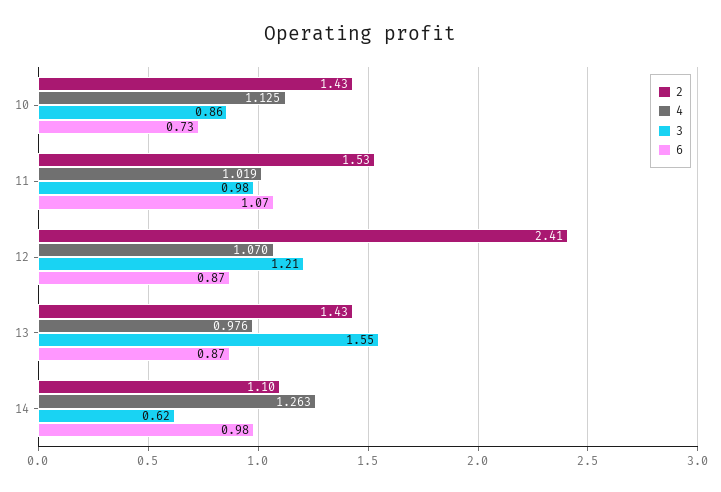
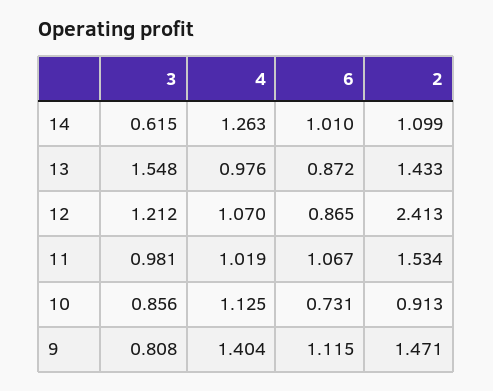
2, 10: 1.43 -> 0.913
6, 14: 0.98 -> 1.01
3, 9: none -> 0.808
4, 9: none -> 1.404
6, 9: none -> 1.115
2, 9: none -> 1.471

